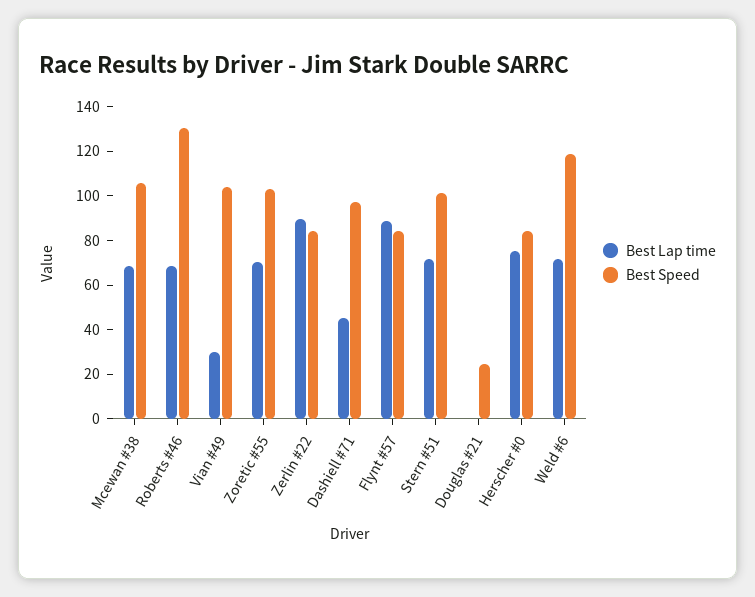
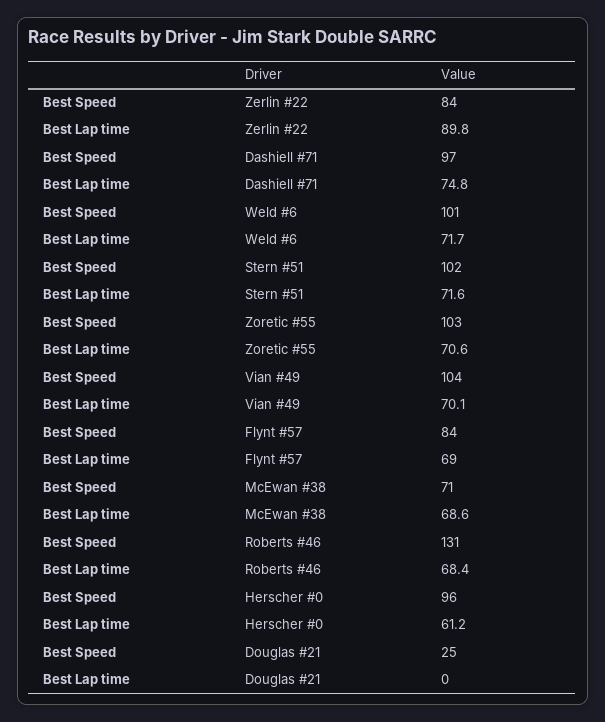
Best Speed, Mcewan #38: 105 -> 71
Best Lap time, Vian #49: 30 -> 70.1
Best Lap time, Dashiell #71: 45 -> 74.8
Best Lap time, Flynt #57: 90 -> 69
Best Lap time, Herscher #0: 75 -> 61.2
Best Speed, Herscher #0: 85 -> 96
Best Speed, Weld #6: 120 -> 101

